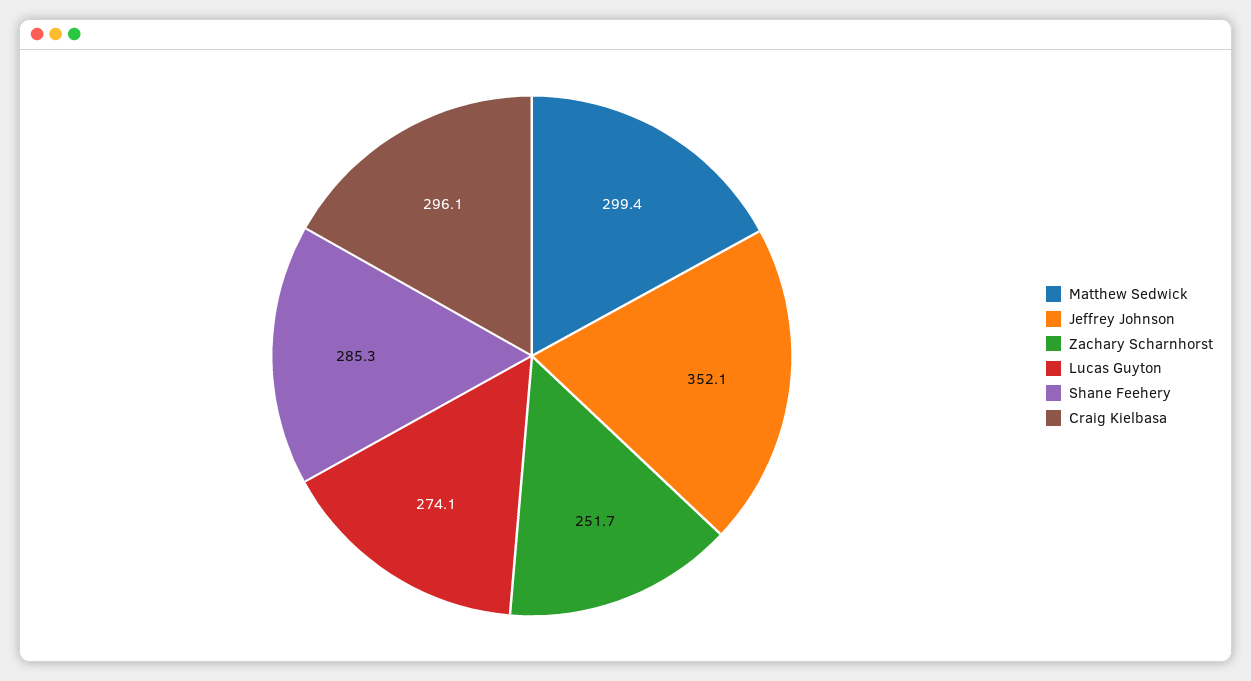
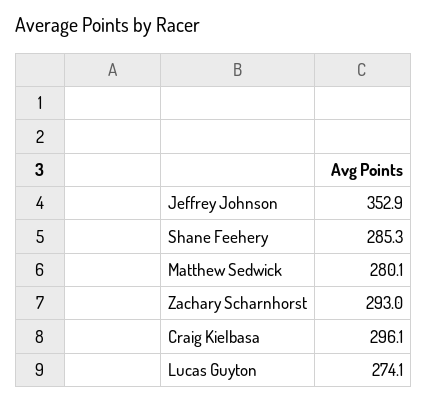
Matthew Sedwick: 299.4 -> 280.1
Jeffrey Johnson: 352.1 -> 352.9
Zachary Scharnhorst: 251.7 -> 293

